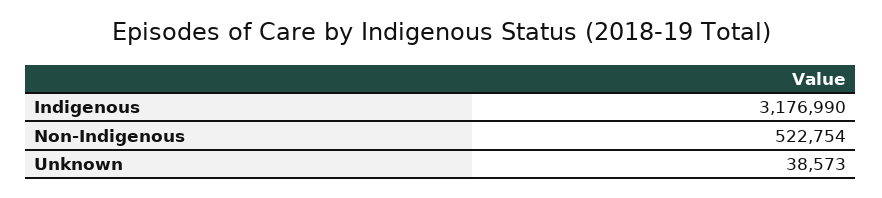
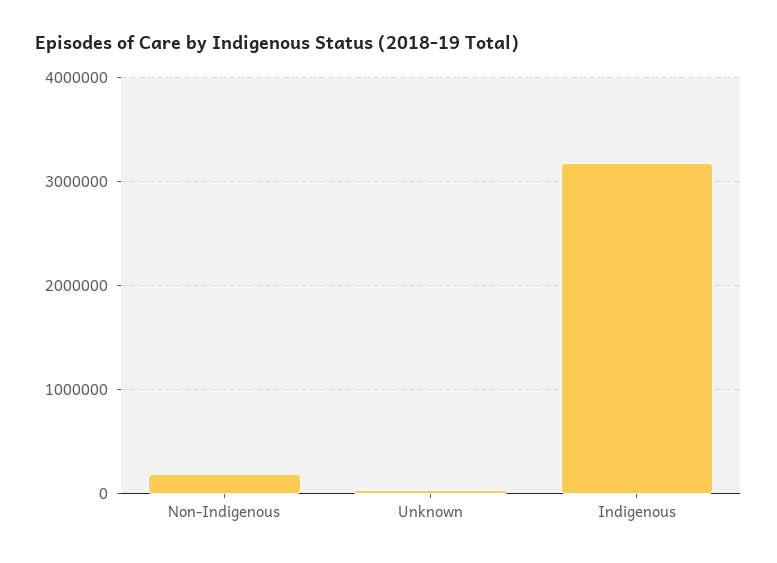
Non-Indigenous: 522754 -> 200000

